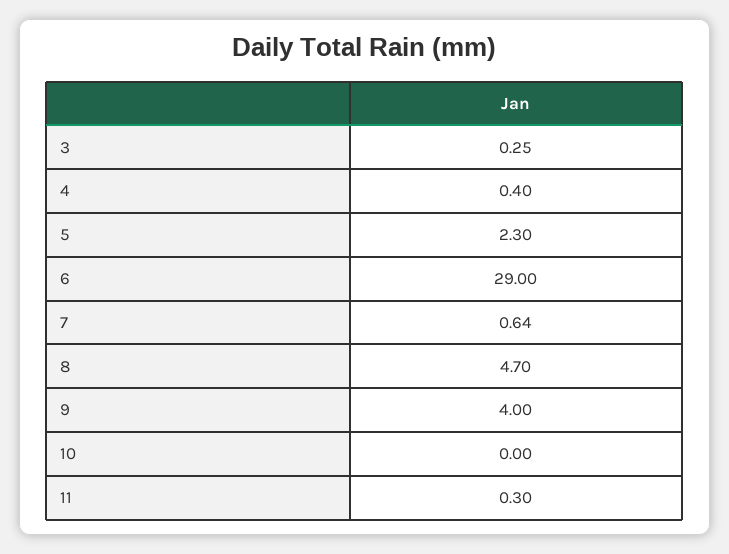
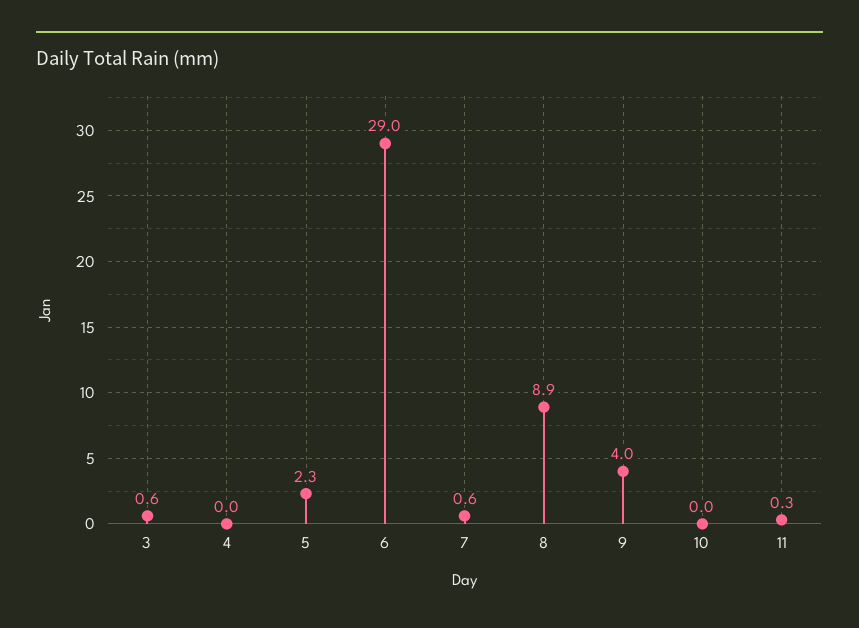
3: 0.25 -> 0.6
4: 0.4 -> 0
8: 4.7 -> 8.9

